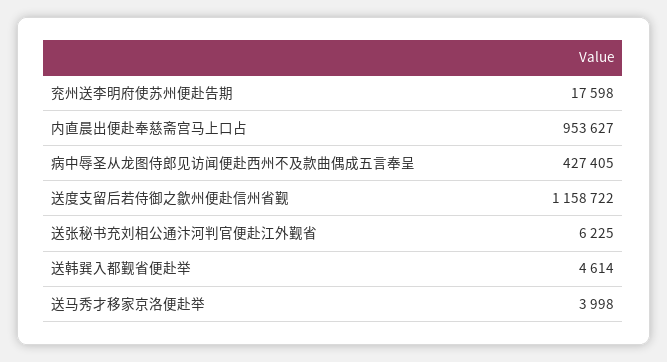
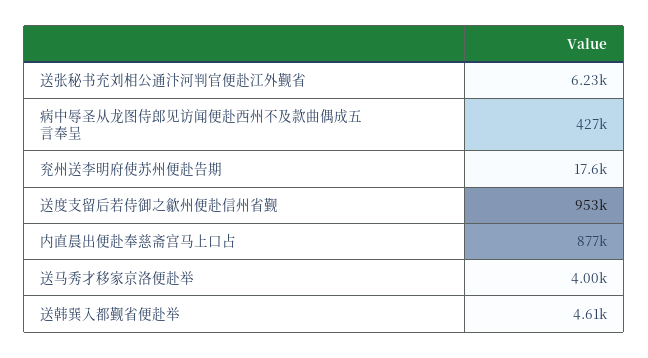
内直晨出便赴奉慈斋宫马上口占: 953627 -> 877000
送度支留后若侍御之歙州便赴信州省觐: 1158722 -> 953000

